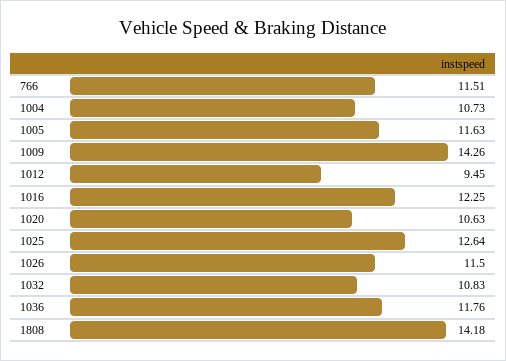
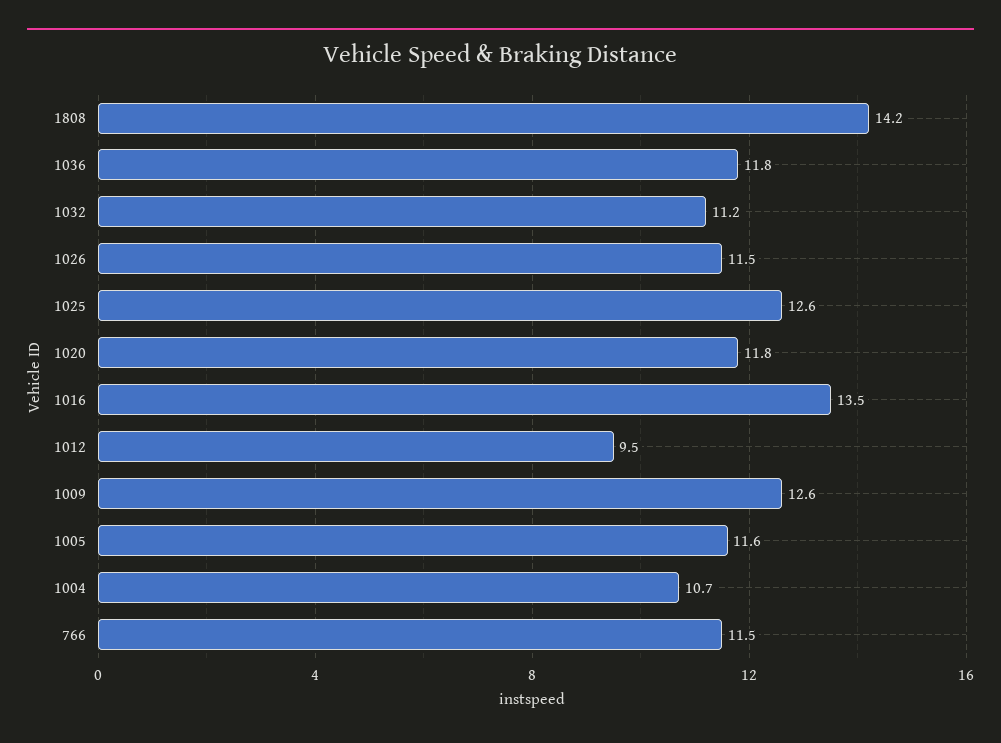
1009: 14.26 -> 12.6
1016: 12.25 -> 13.5
1020: 10.63 -> 11.8
1032: 10.83 -> 11.2

